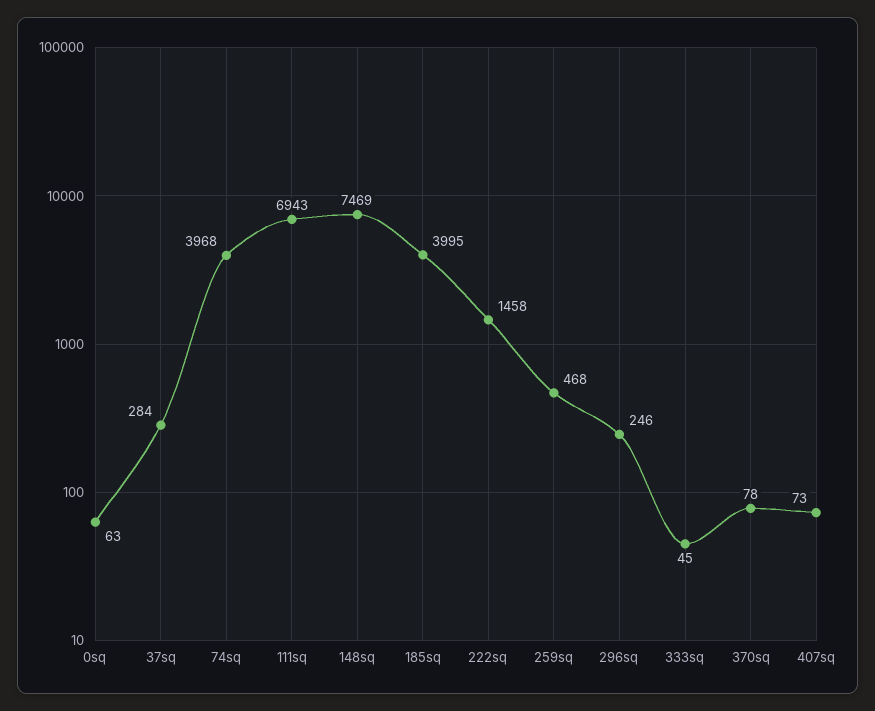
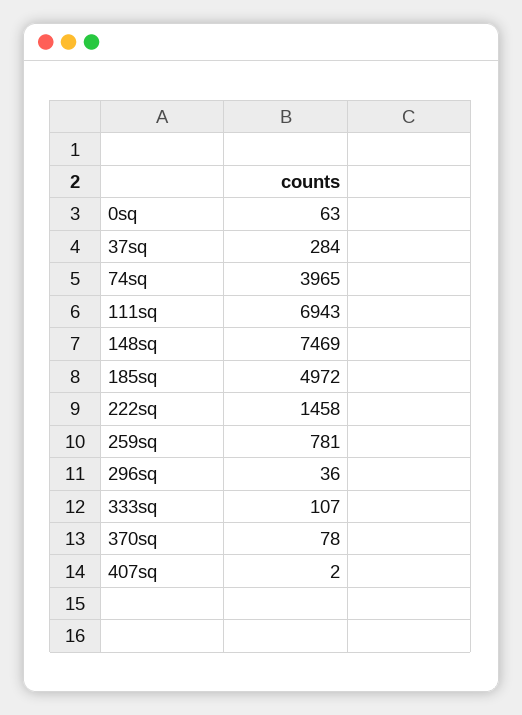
74sq: 3968 -> 3965
185sq: 3995 -> 4972
259sq: 468 -> 781
296sq: 246 -> 36
333sq: 45 -> 107
407sq: 73 -> 2

